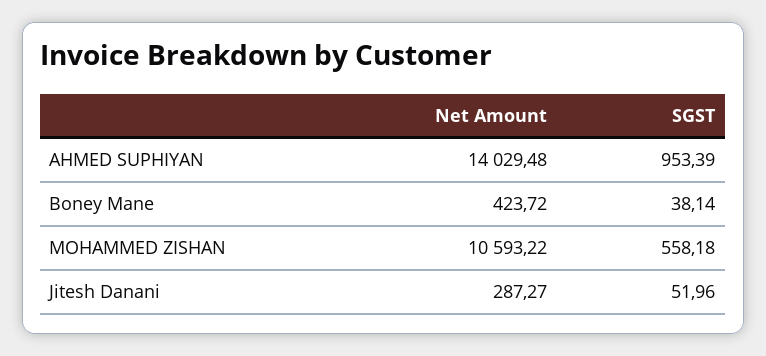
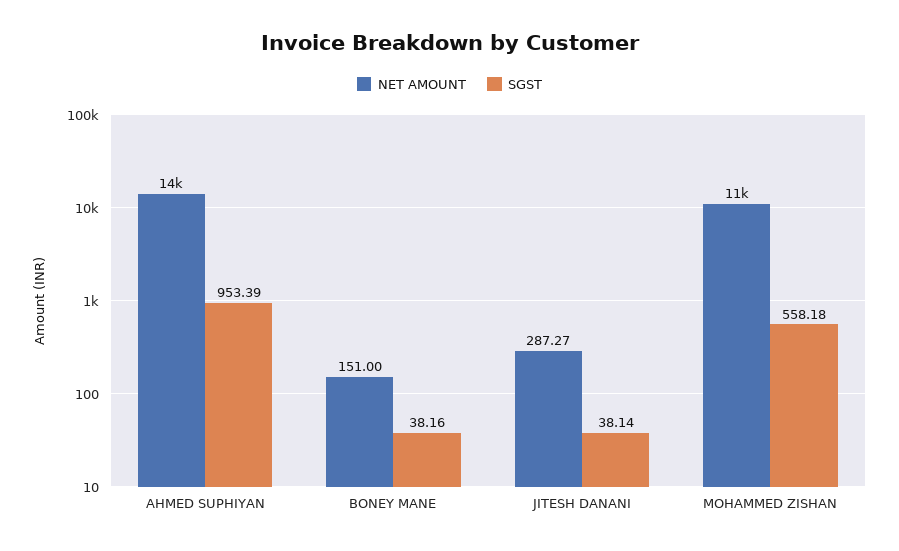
Net Amount, Boney Mane: 423.72 -> 151
SGST, Boney Mane: 38.14 -> 38.16
SGST, Jitesh Danani: 51.96 -> 38.14

